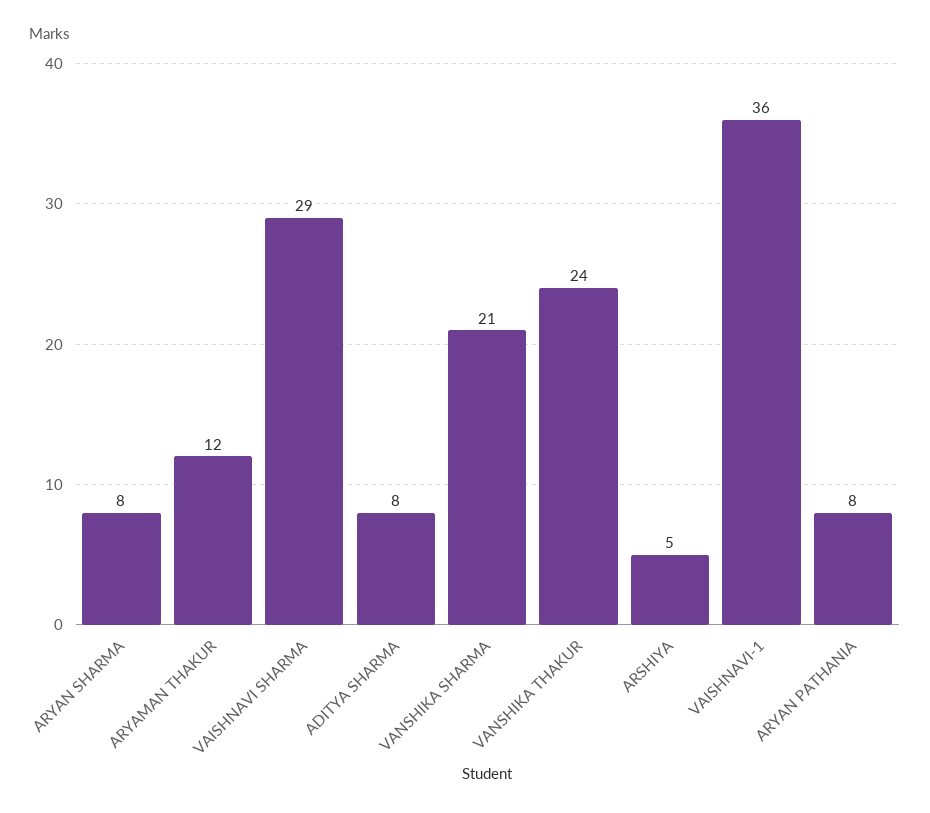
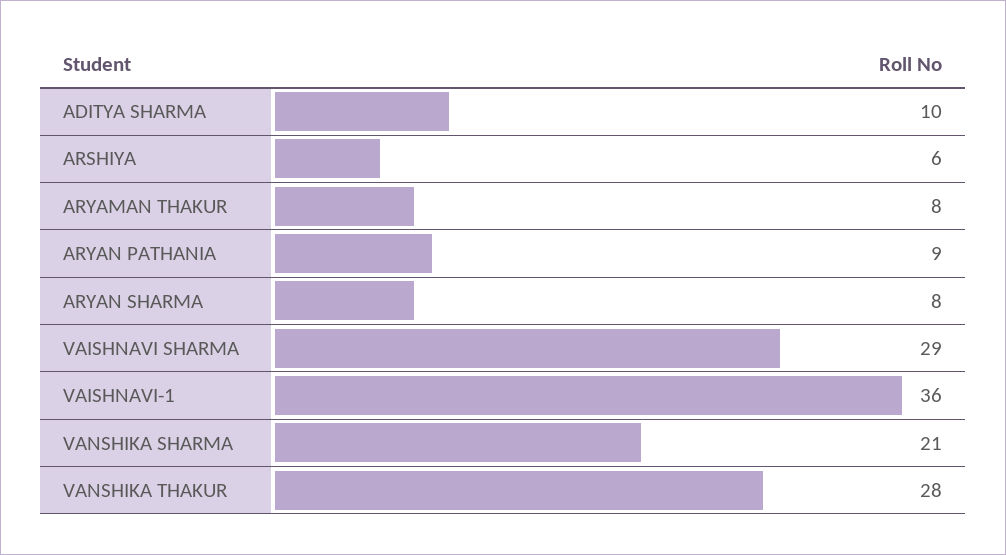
ARYAMAN THAKUR: 12 -> 8
ADITYA SHARMA: 8 -> 10
VANSHIKA THAKUR: 24 -> 28
ARSHIYA: 5 -> 6
ARYAN PATHANIA: 8 -> 9

